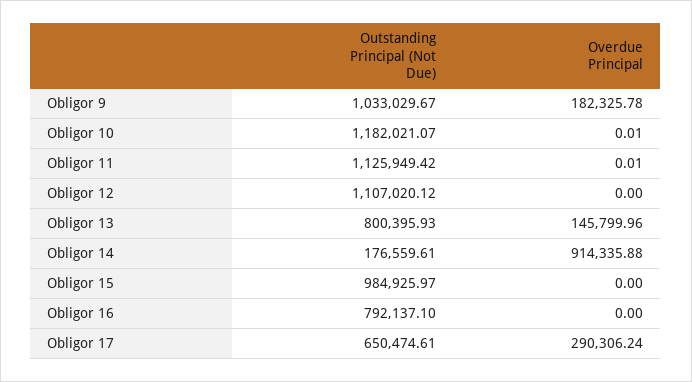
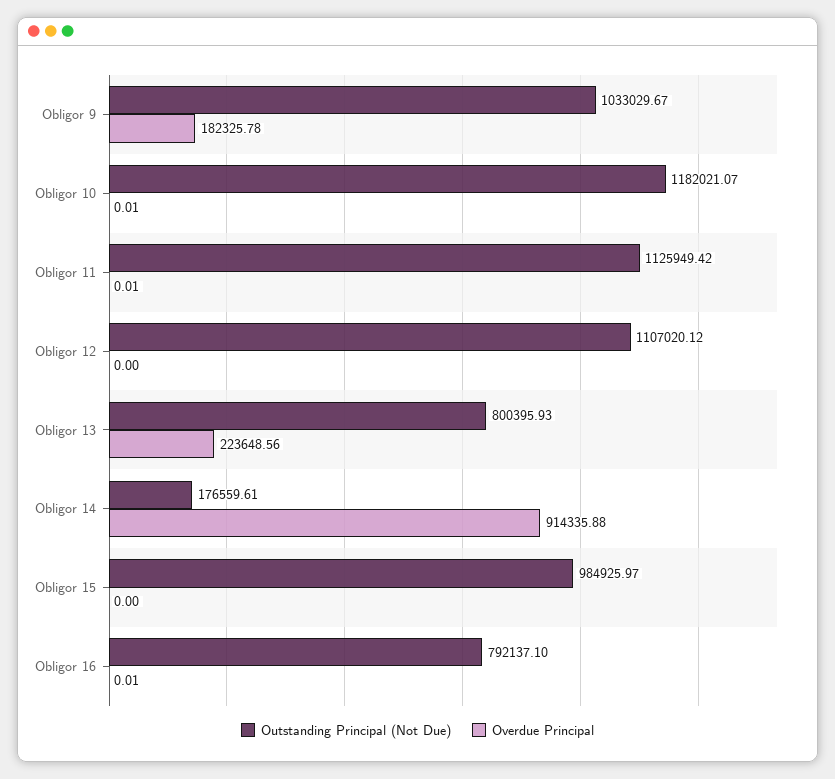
Overdue Principal, Obligor 13: 145799.96 -> 223648.56
Overdue Principal, Obligor 16: 0 -> 0.01
Outstanding Principal (Not Due), Obligor 17: 650474.61 -> none
Overdue Principal, Obligor 17: 290306.24 -> none

